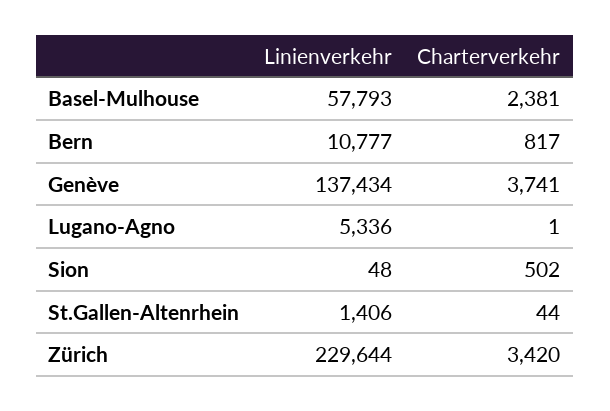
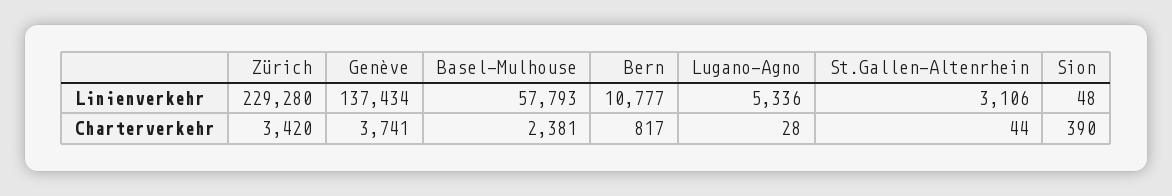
Charterverkehr, Lugano-Agno: 1 -> 28
Charterverkehr, Sion: 502 -> 390
Linienverkehr, St.Gallen-Altenrhein: 1406 -> 3106
Linienverkehr, Zürich: 229644 -> 229280

